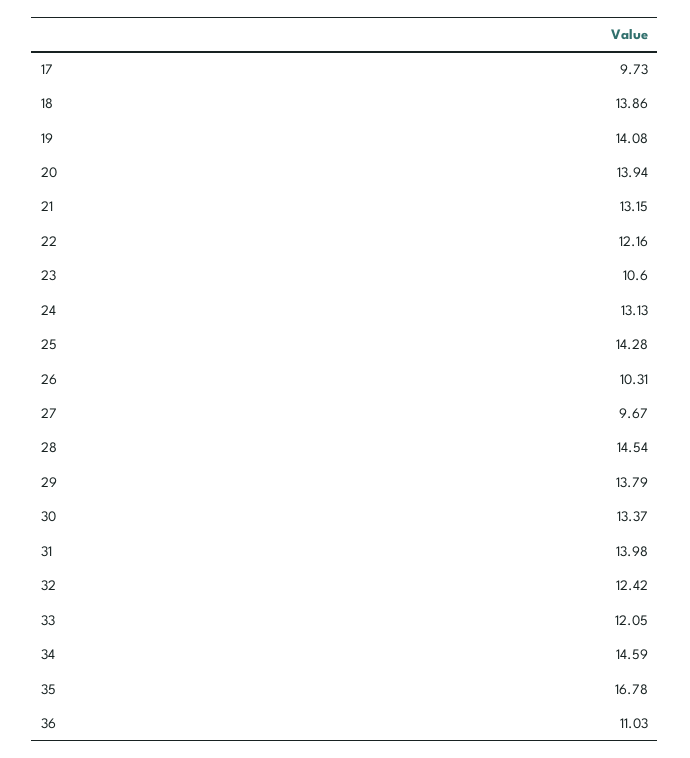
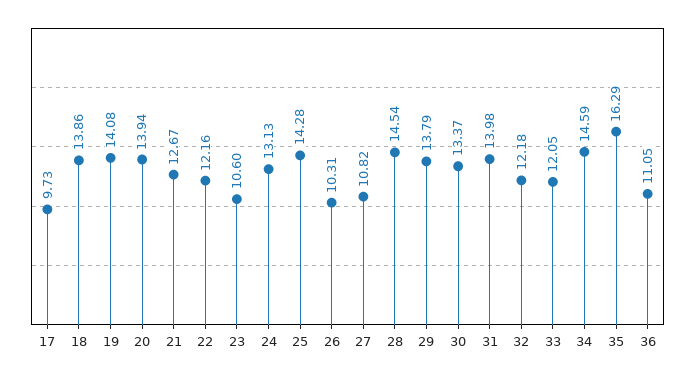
21: 13.15 -> 12.67
27: 9.67 -> 10.82
32: 12.42 -> 12.18
35: 16.78 -> 16.29
36: 11.03 -> 11.05

